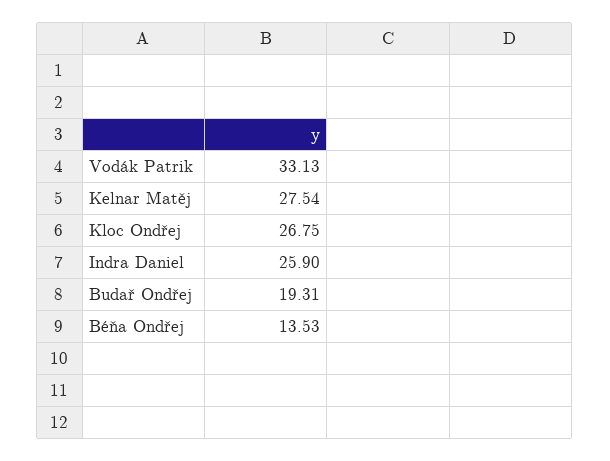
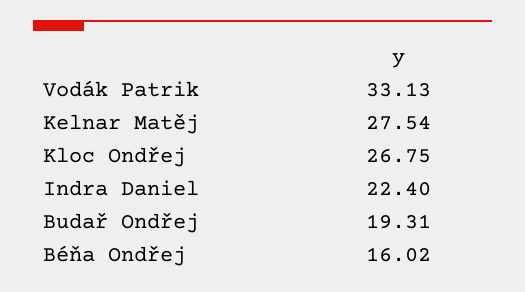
Indra Daniel: 25.9 -> 22.4
Béňa Ondřej: 13.53 -> 16.02

